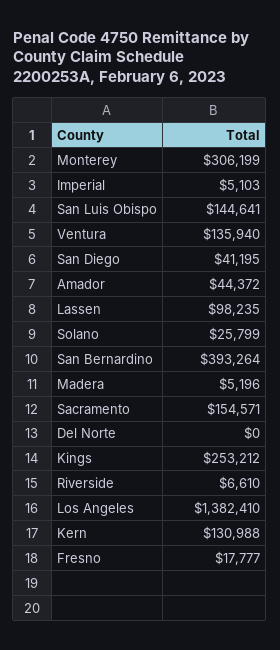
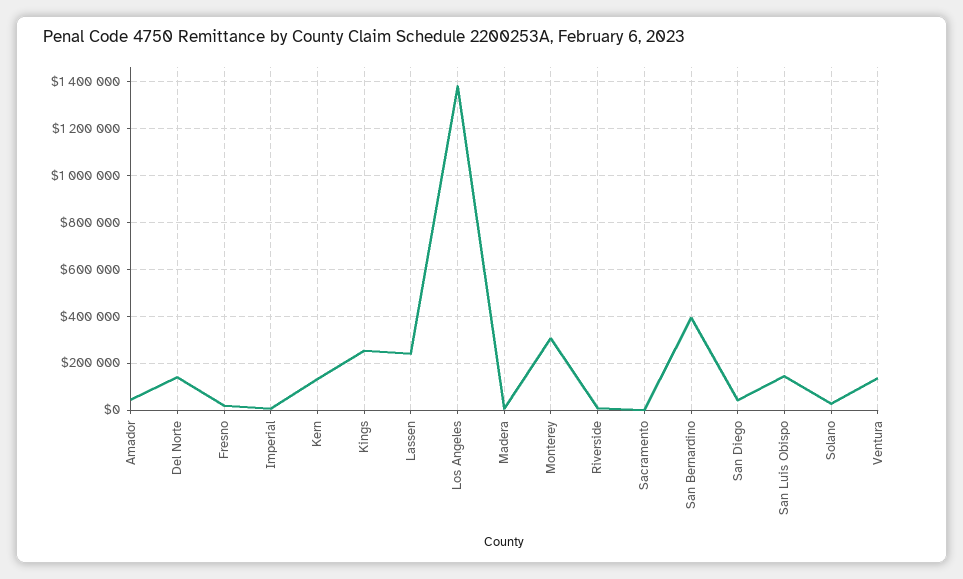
Lassen: 98235 -> 250000
Sacramento: 154571 -> 0
Del Norte: 0 -> 150000

